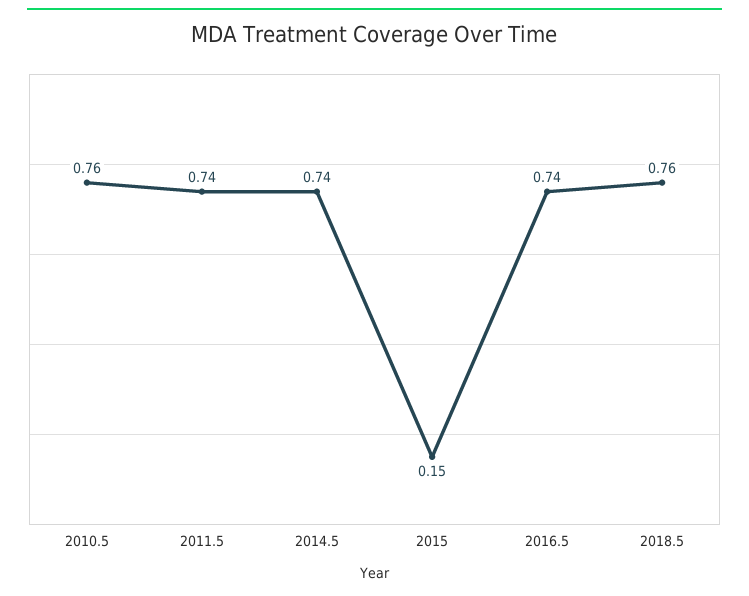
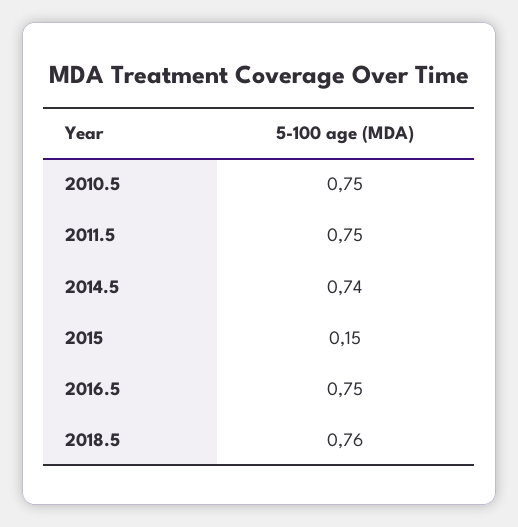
2010.5: 0.76 -> 0.75
2011.5: 0.74 -> 0.75
2016.5: 0.74 -> 0.75

